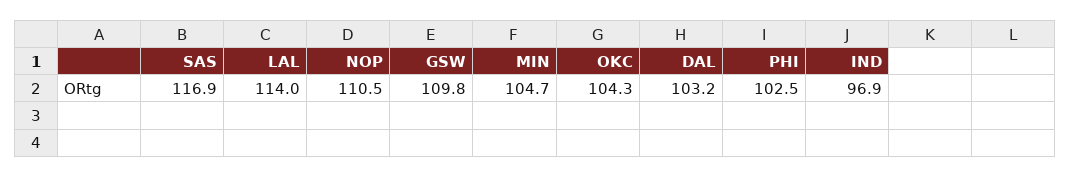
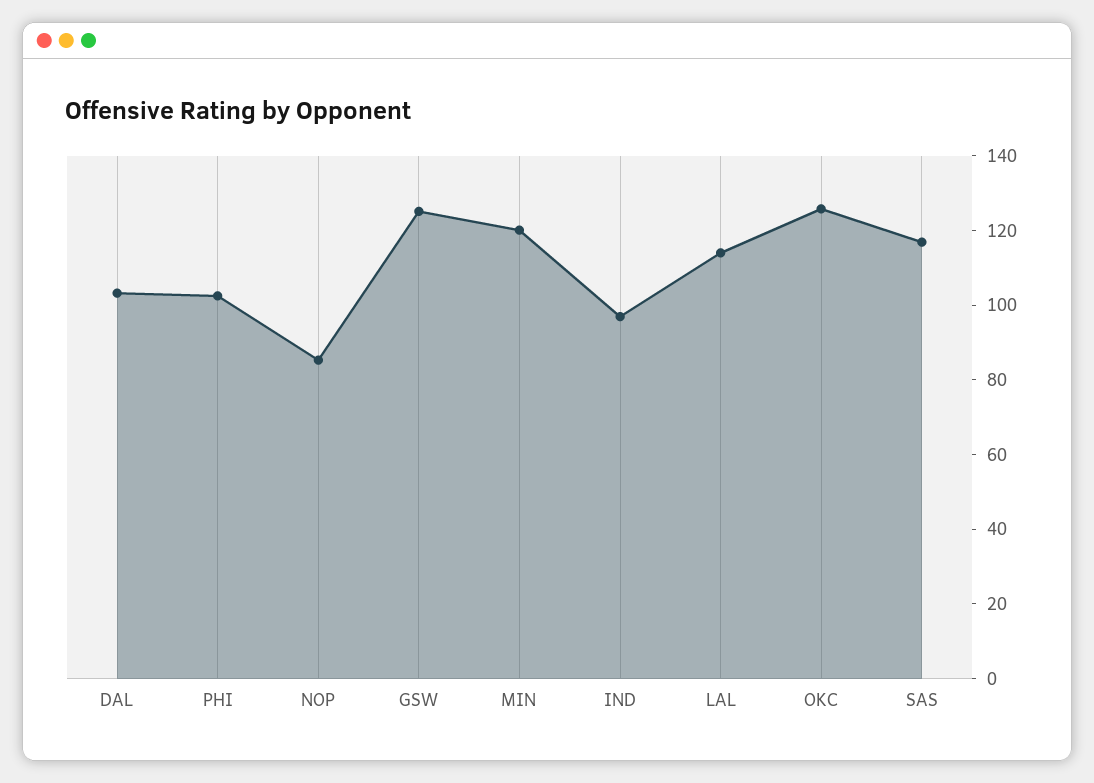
NOP: 110.5 -> 85
GSW: 109.8 -> 125
MIN: 104.7 -> 120
OKC: 104.3 -> 125

